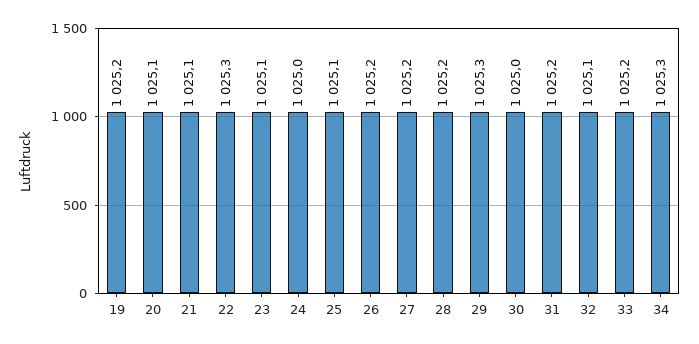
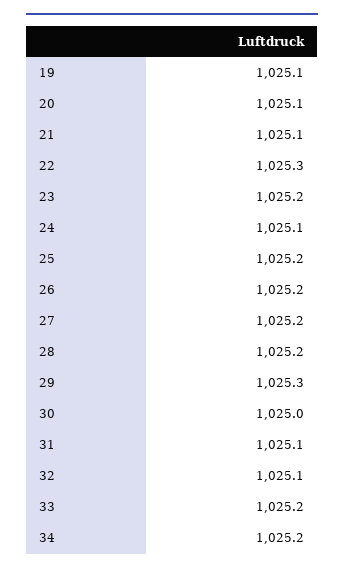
19: 1025.2 -> 1025.1
23: 1025.1 -> 1025.2
24: 1025 -> 1025.1
25: 1025.1 -> 1025.2
31: 1025.2 -> 1025.1
34: 1025.3 -> 1025.2

